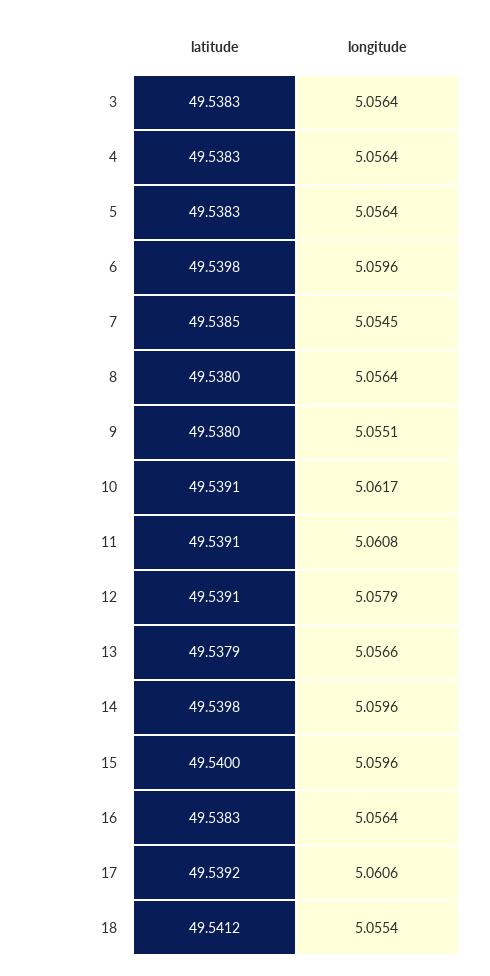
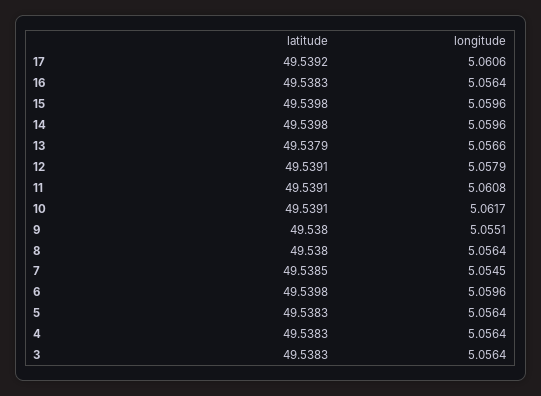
latitude, 15: 49.54 -> 49.5398
latitude, 18: 49.5412 -> none
longitude, 18: 5.0554 -> none

